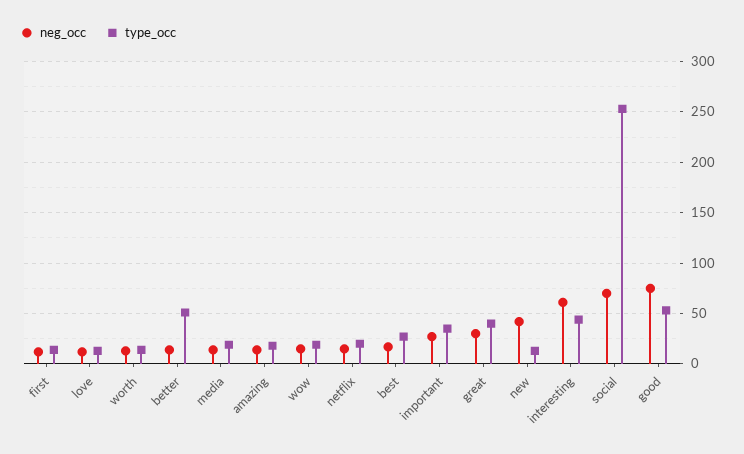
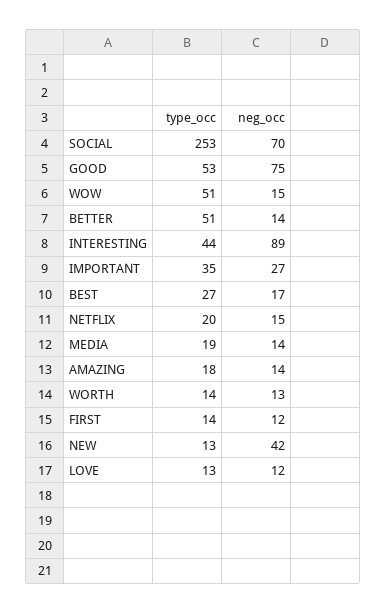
type_occ, wow: 20 -> 51
neg_occ, great: 30 -> none
type_occ, great: 40 -> none
neg_occ, interesting: 60 -> 89

